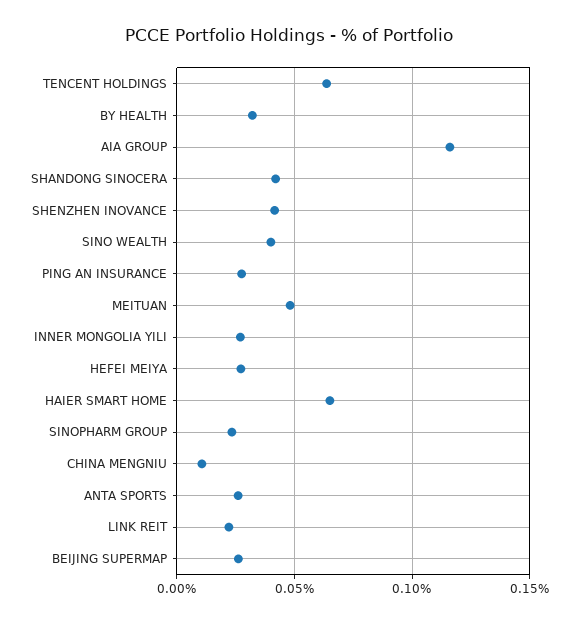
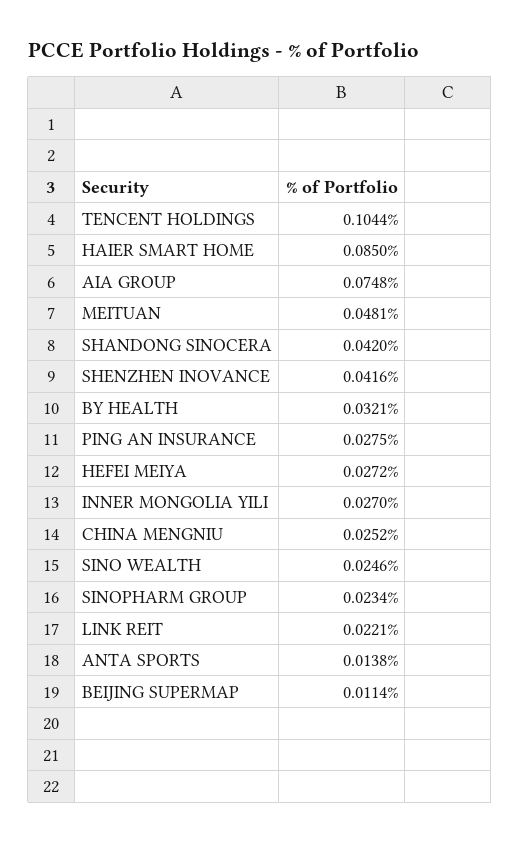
TENCENT HOLDINGS: 0.065 -> 0.1044
AIA GROUP: 0.115 -> 0.0748
SINO WEALTH: 0.04 -> 0.0246
HAIER SMART HOME: 0.065 -> 0.085
CHINA MENGNIU: 0.01 -> 0.0252
ANTA SPORTS: 0.025 -> 0.0138
BEIJING SUPERMAP: 0.025 -> 0.0114

